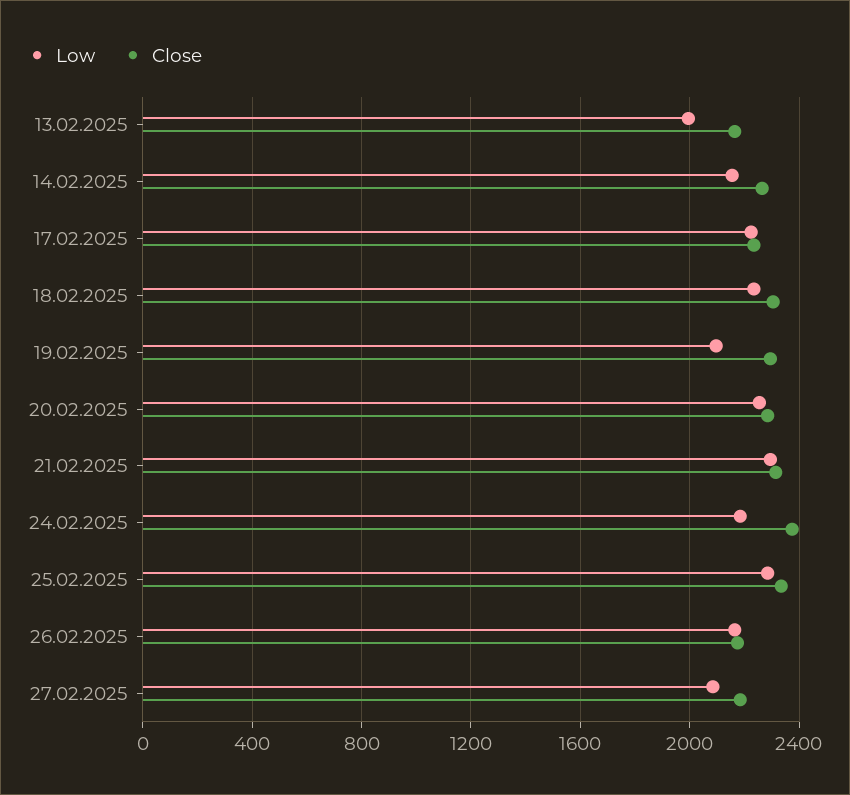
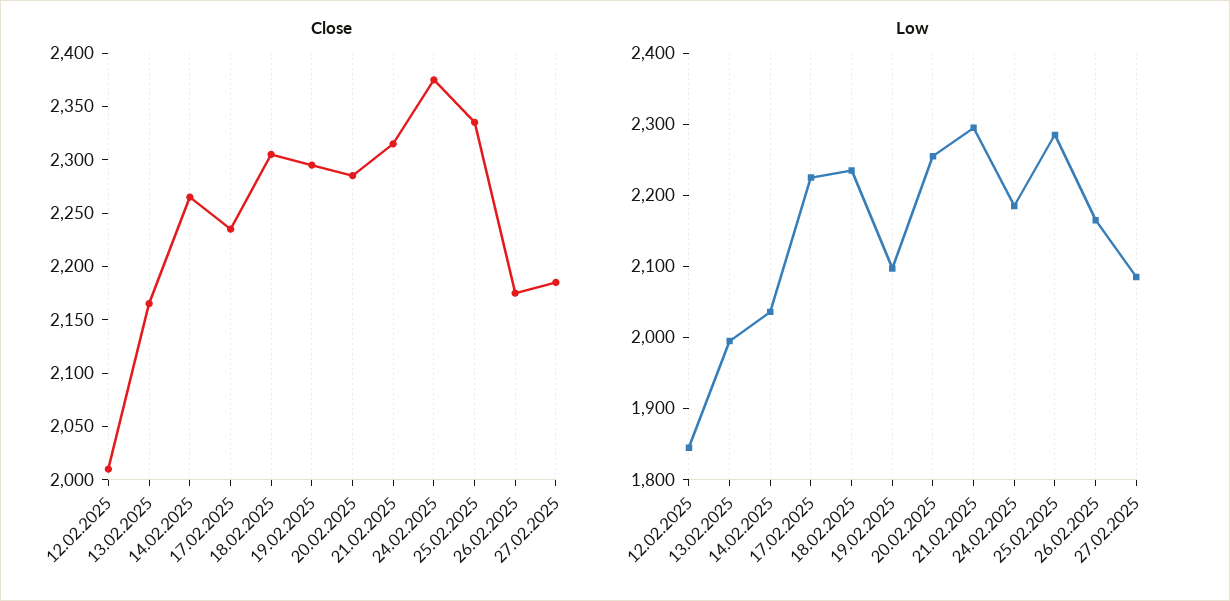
Low, 14.02.2025: 2150 -> 2040
Close, 12.02.2025: none -> 2010
Low, 12.02.2025: none -> 1840

